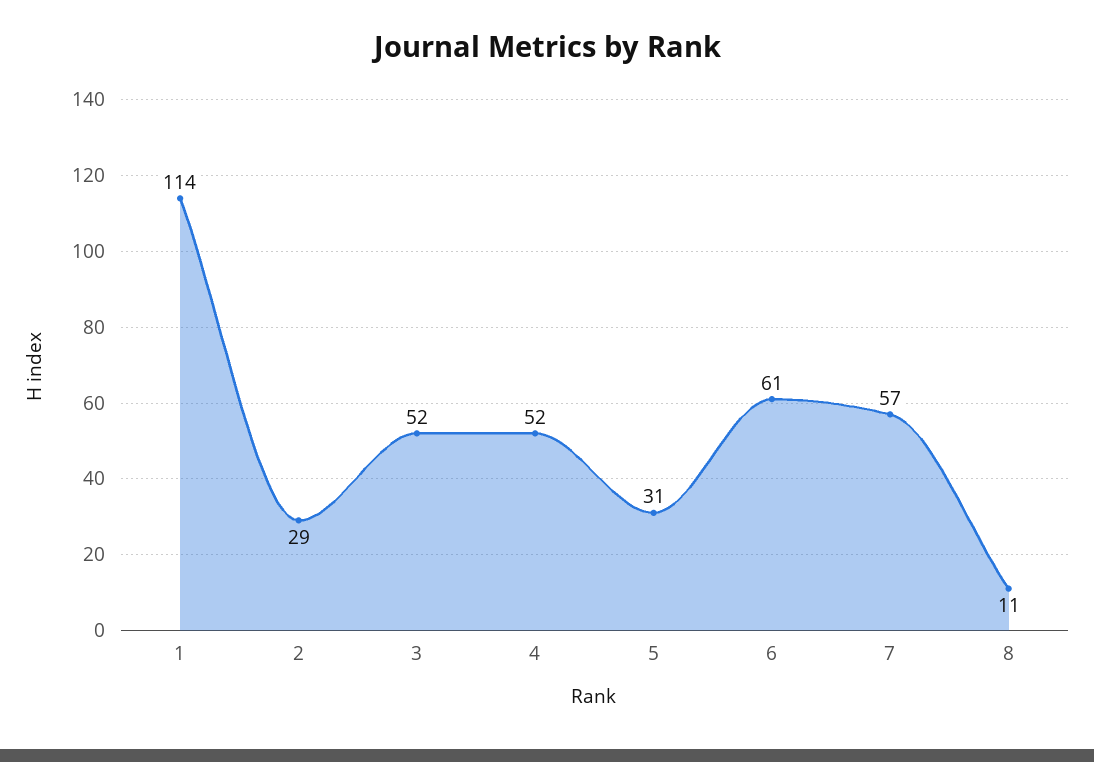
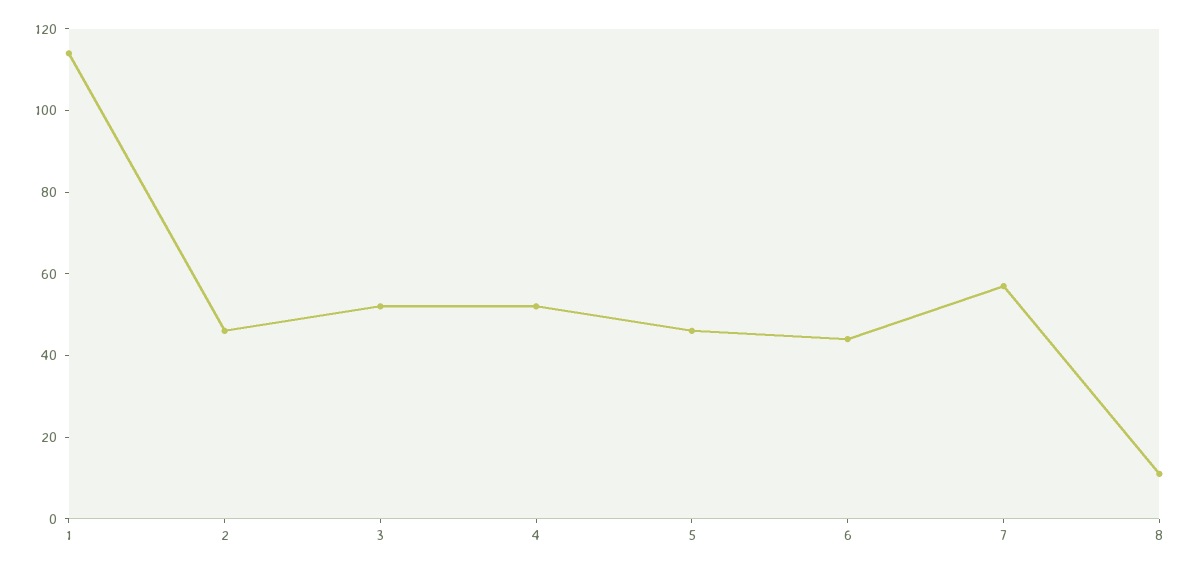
2: 29 -> 45
5: 31 -> 45
6: 61 -> 45

